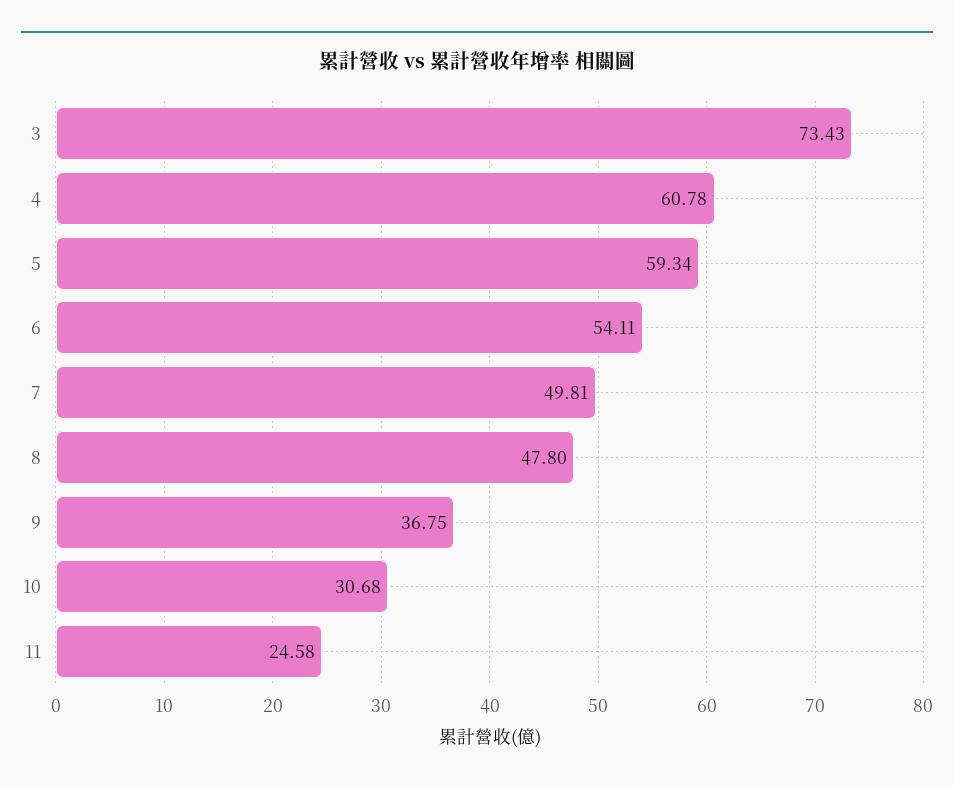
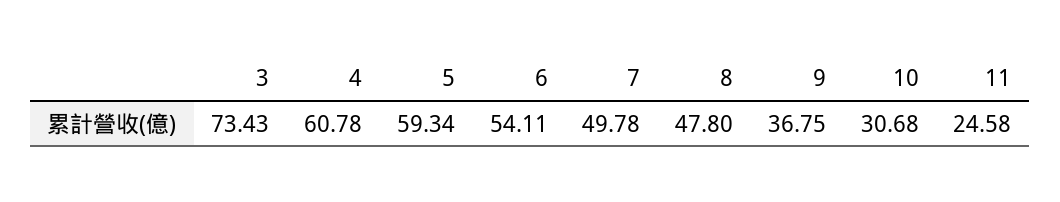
7: 49.81 -> 49.78

